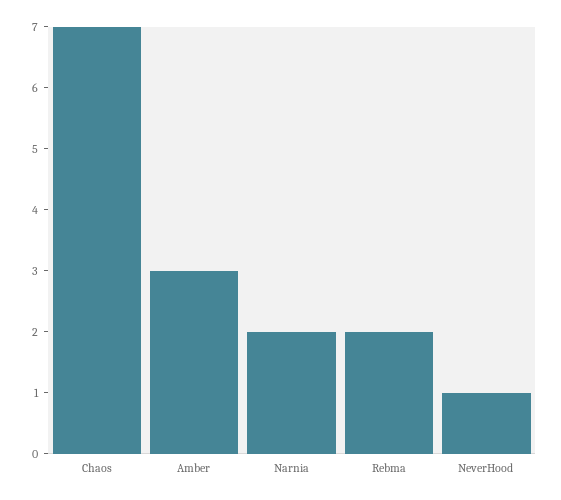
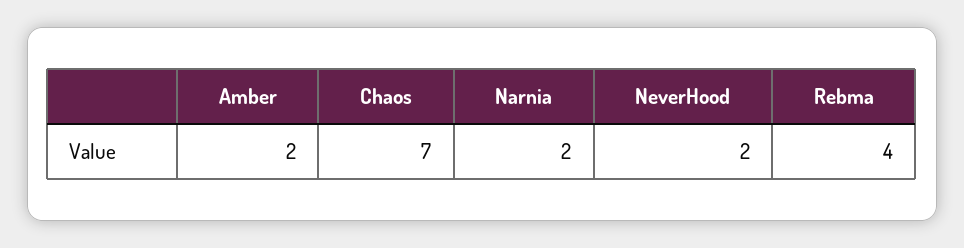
Amber: 3 -> 2
Rebma: 2 -> 4
NeverHood: 1 -> 2

